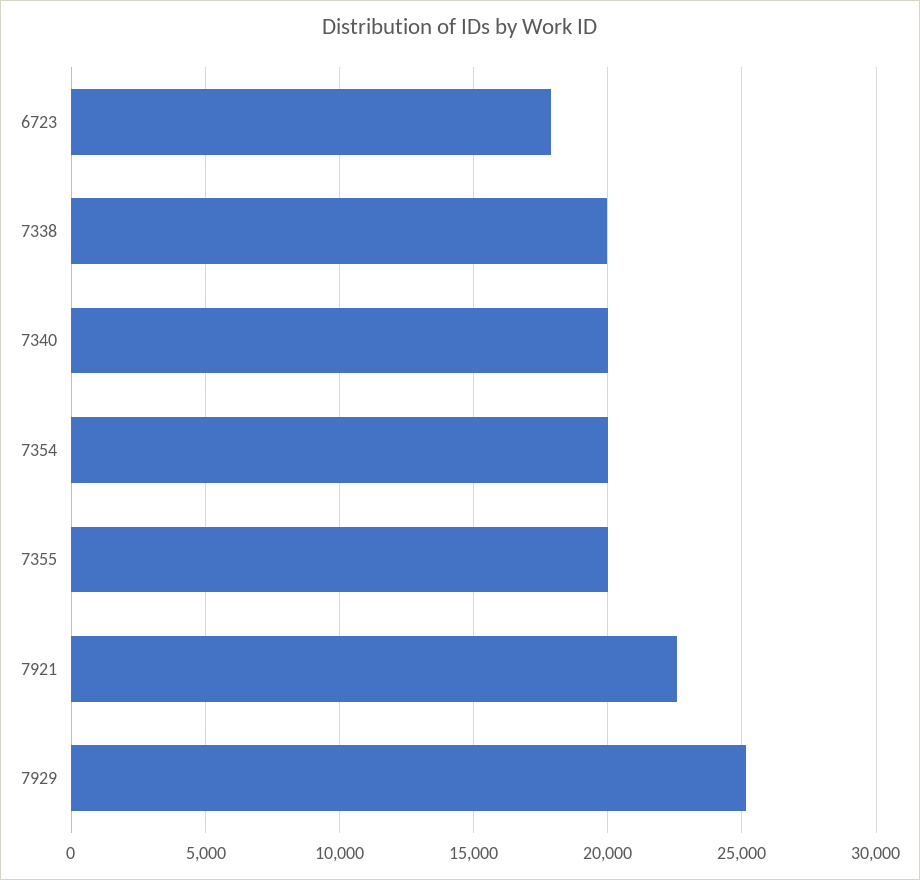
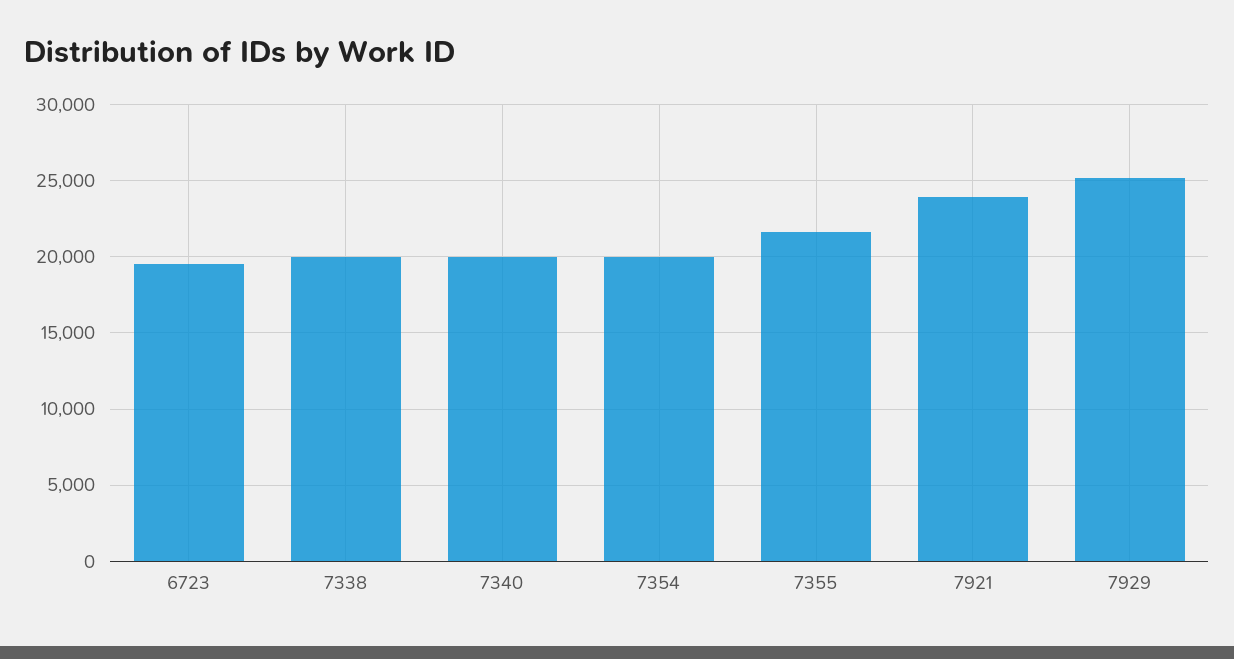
6723: 18000 -> 19500
7355: 20000 -> 21500
7921: 22500 -> 24000

